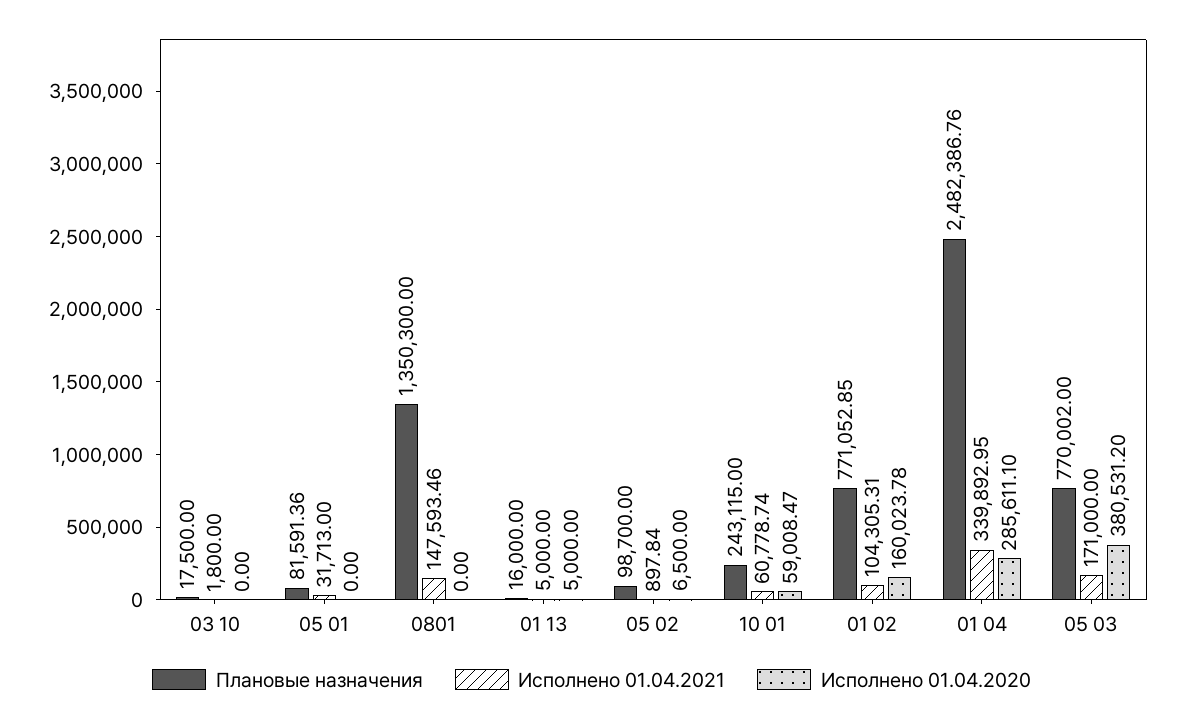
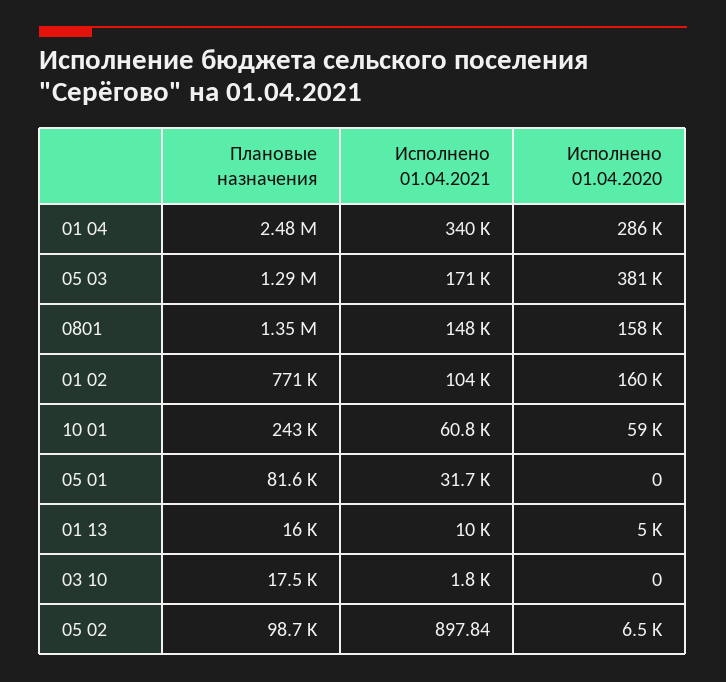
Исполнено 01.04.2020, 0801: 0 -> 158000
Исполнено 01.04.2021, 01 13: 5000 -> 10000
Плановые назначения, 05 03: 770002 -> 1290000

